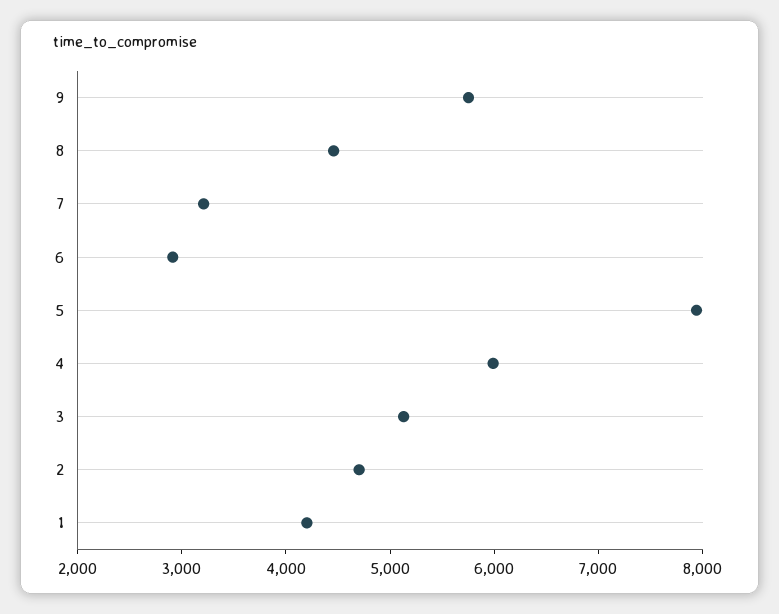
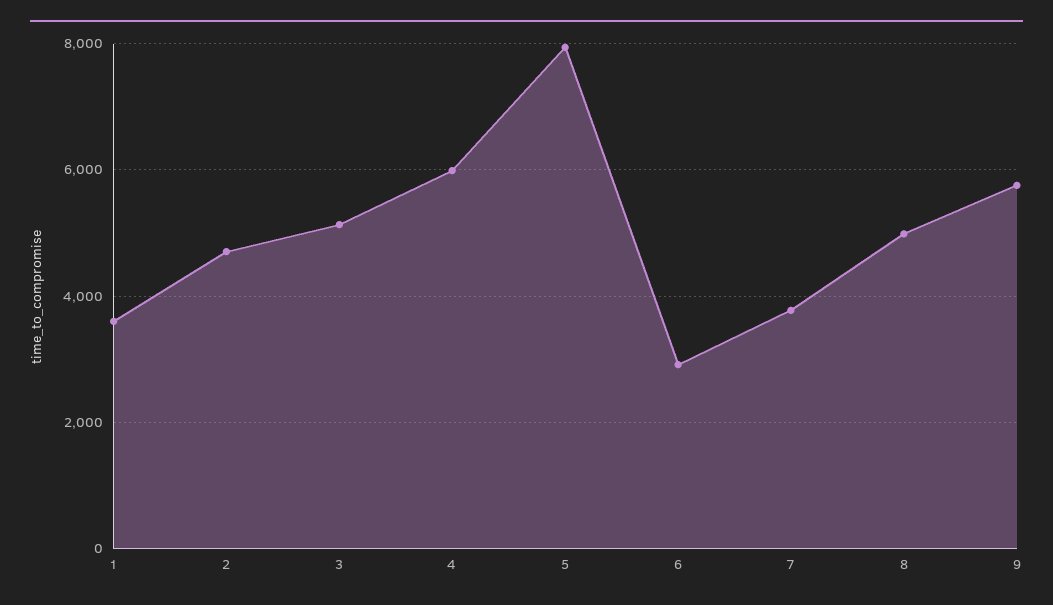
8: 4400 -> 5000
7: 3200 -> 3800
1: 4200 -> 3600

